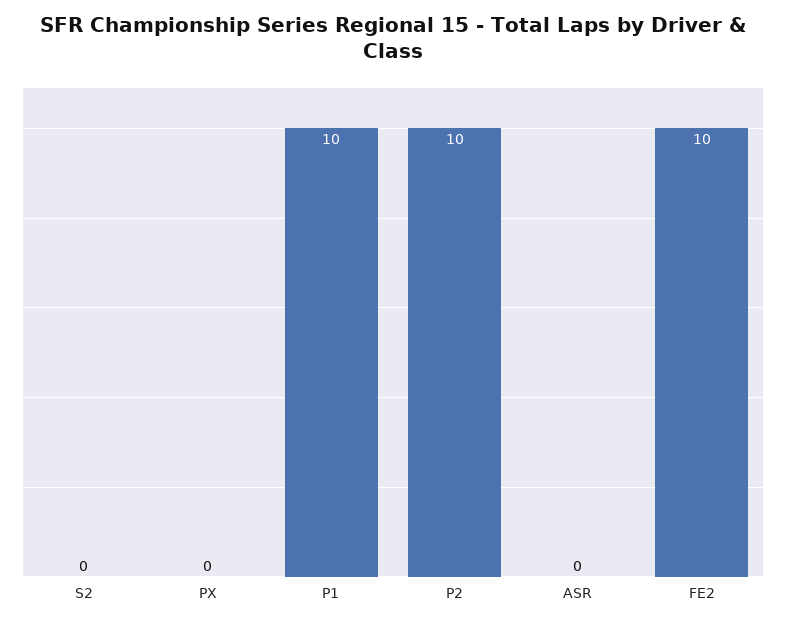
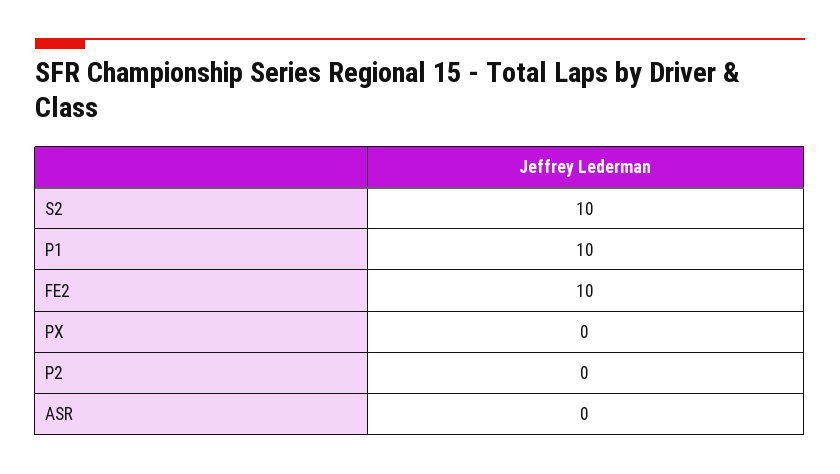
S2: 0 -> 10
P2: 10 -> 0

